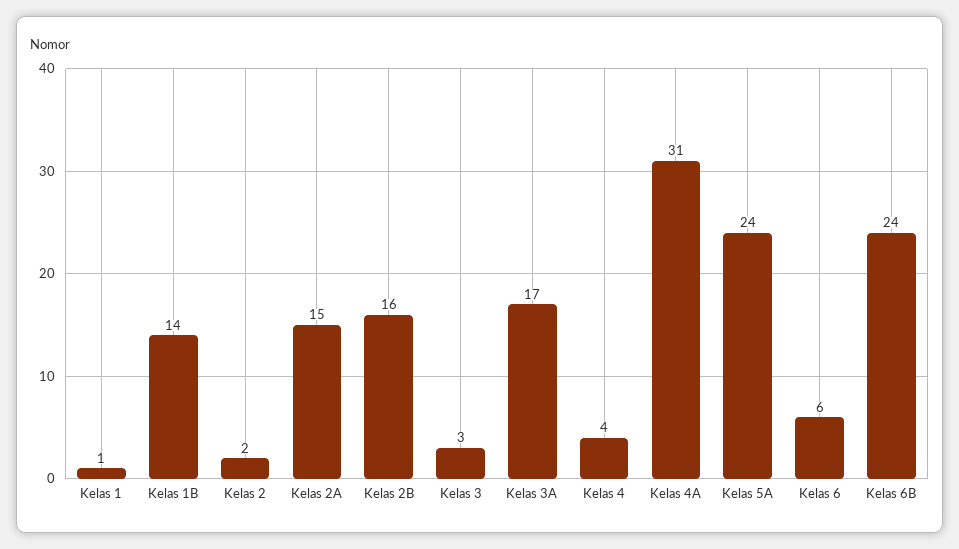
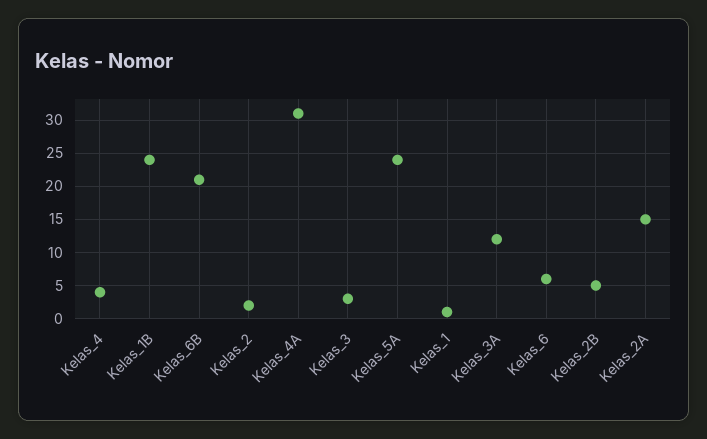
Kelas 1B: 14 -> 24
Kelas 2B: 16 -> 5
Kelas 3A: 17 -> 12
Kelas 6B: 24 -> 21

